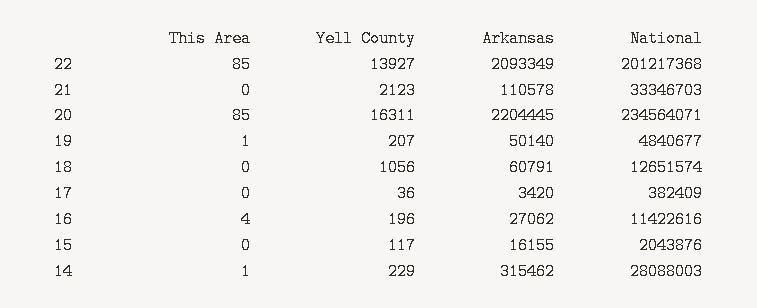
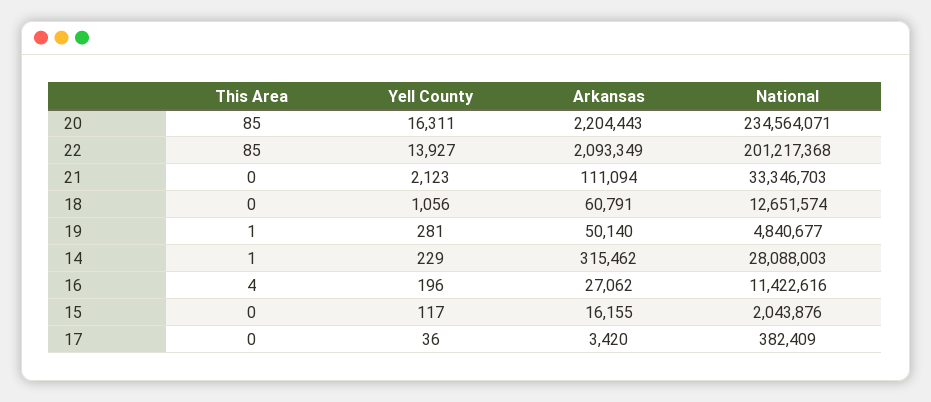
Arkansas, 21: 110578 -> 111094
Arkansas, 20: 2204445 -> 2204443
Yell County, 19: 207 -> 281

